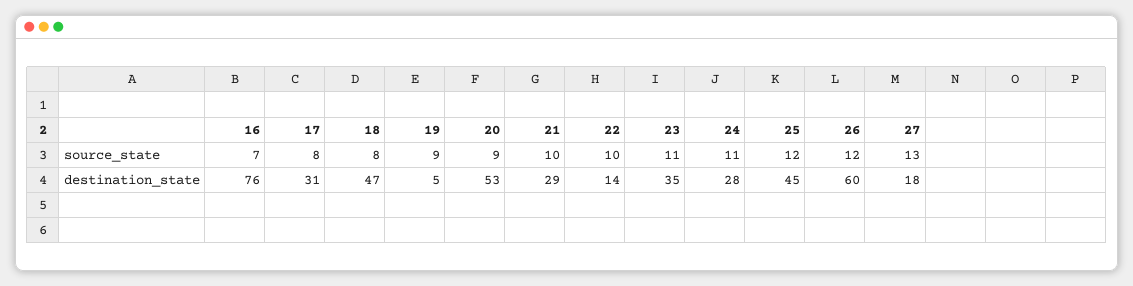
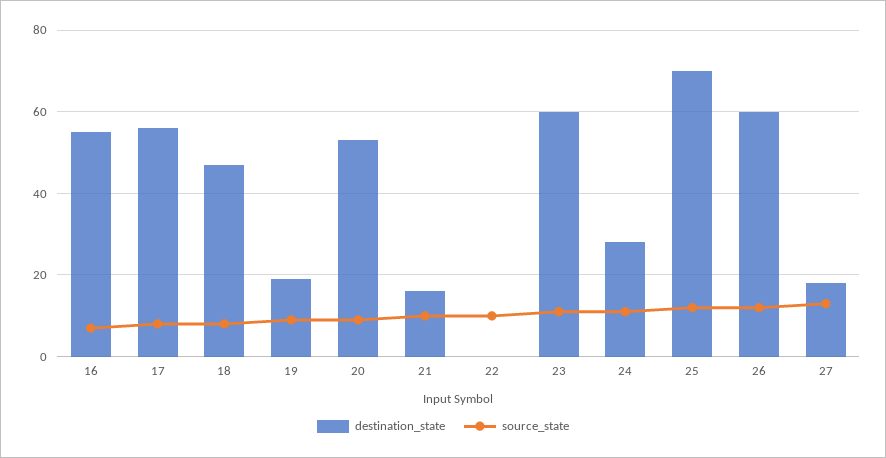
destination_state, 16: 76 -> 55
destination_state, 17: 31 -> 55
destination_state, 19: 5 -> 20
destination_state, 21: 29 -> 15
destination_state, 22: 14 -> 0
destination_state, 23: 35 -> 60
destination_state, 25: 45 -> 70

